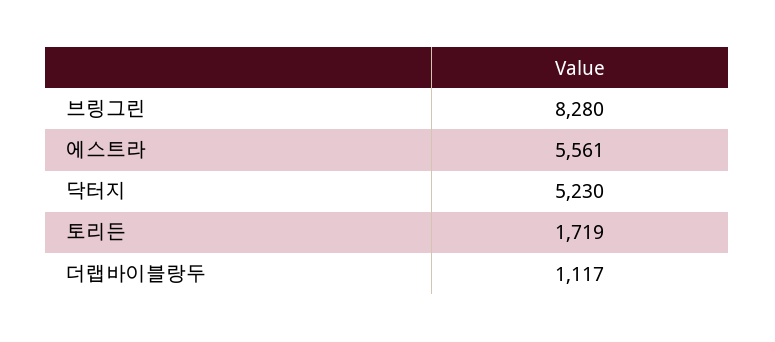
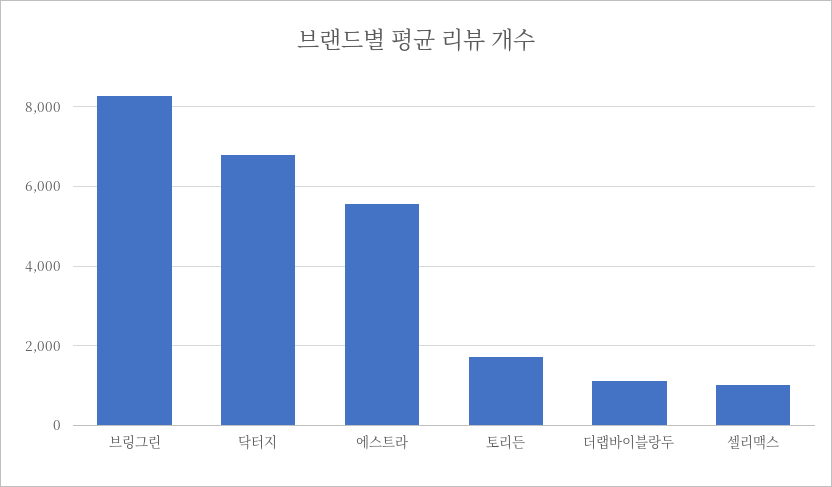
닥터지: 5230 -> 6800
셀리맥스: none -> 1000

